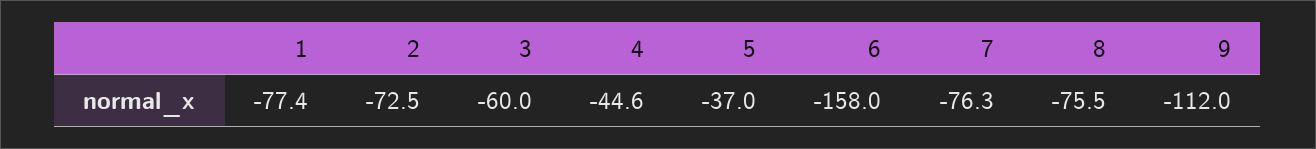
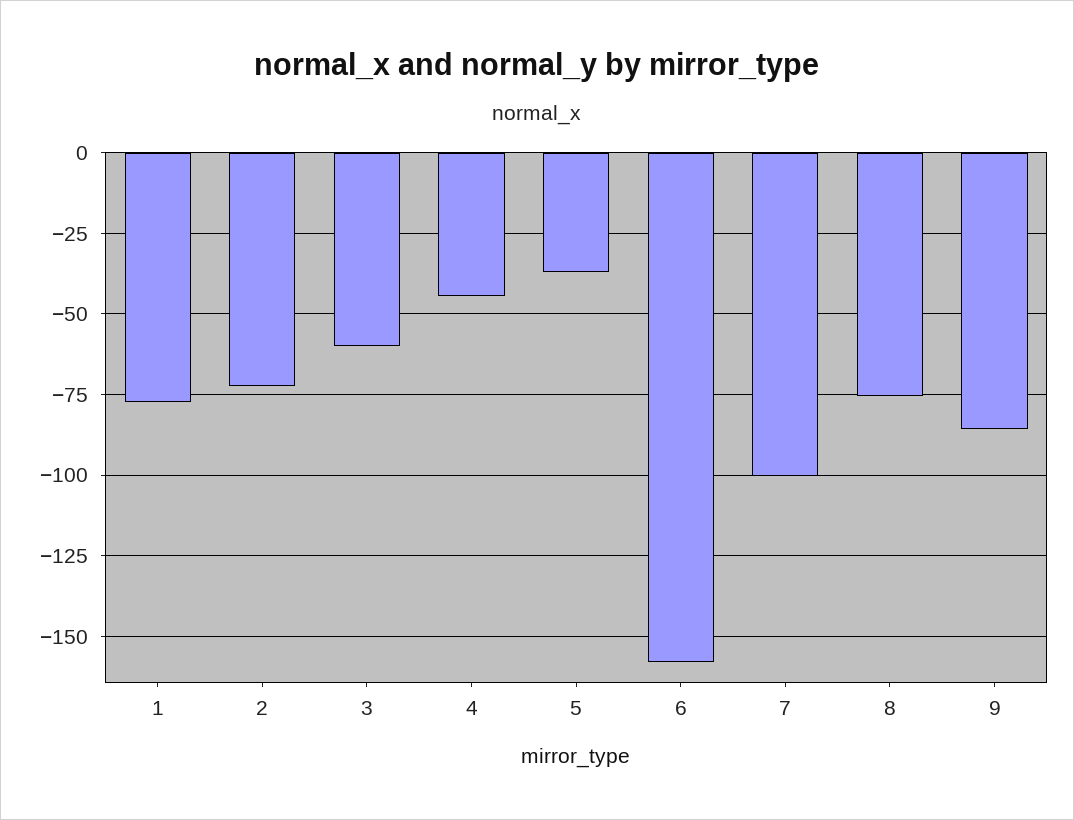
7: -76.3 -> -100
9: -112 -> -85

